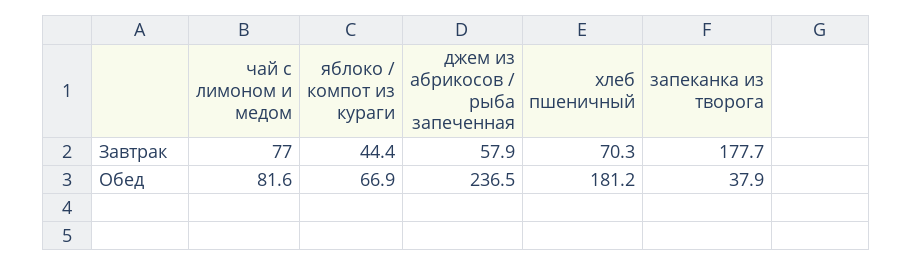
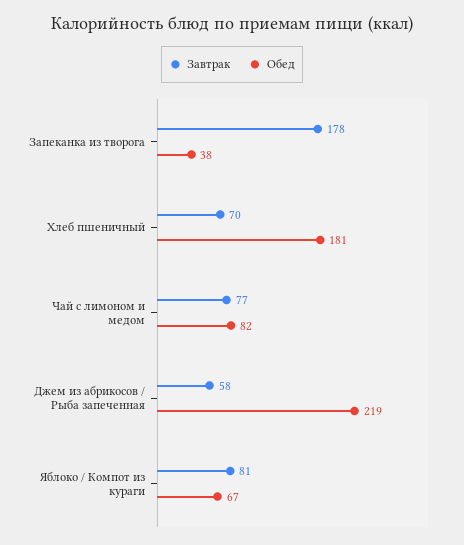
Завтрак, яблоко / компот из кураги: 44.4 -> 81
Обед, джем из абрикосов / рыба запеченная: 236.5 -> 219

